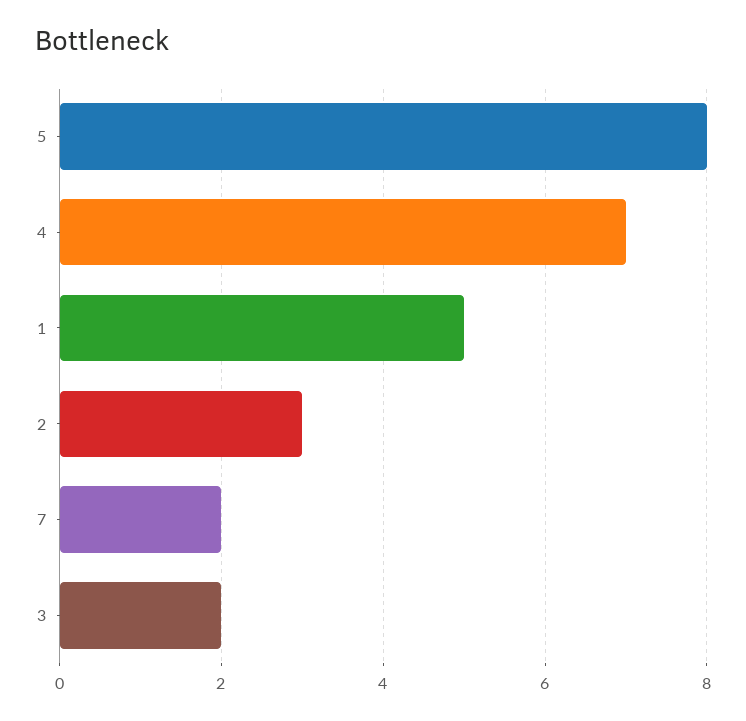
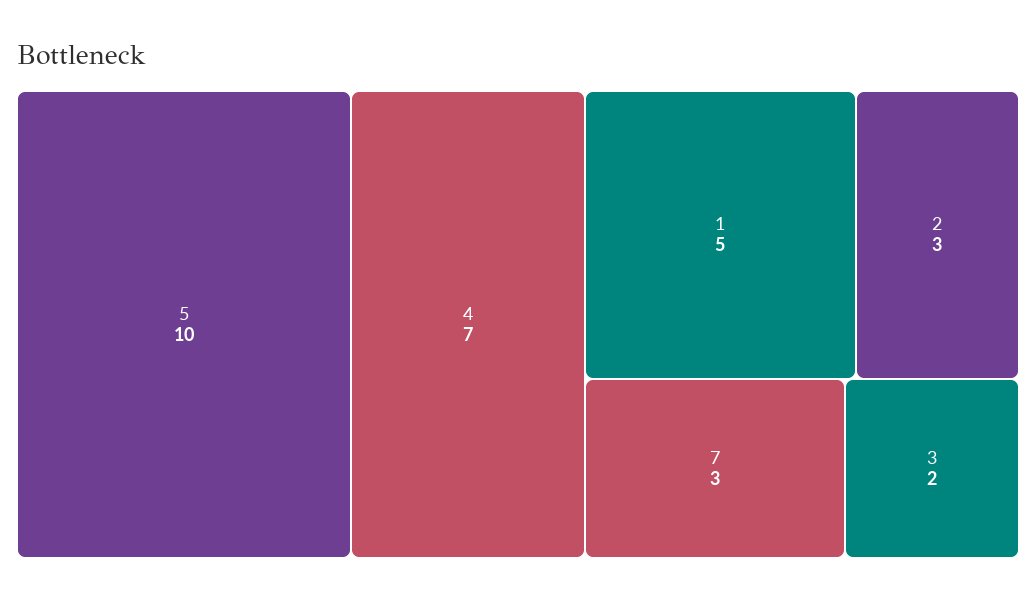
5: 8 -> 10
7: 2 -> 3

